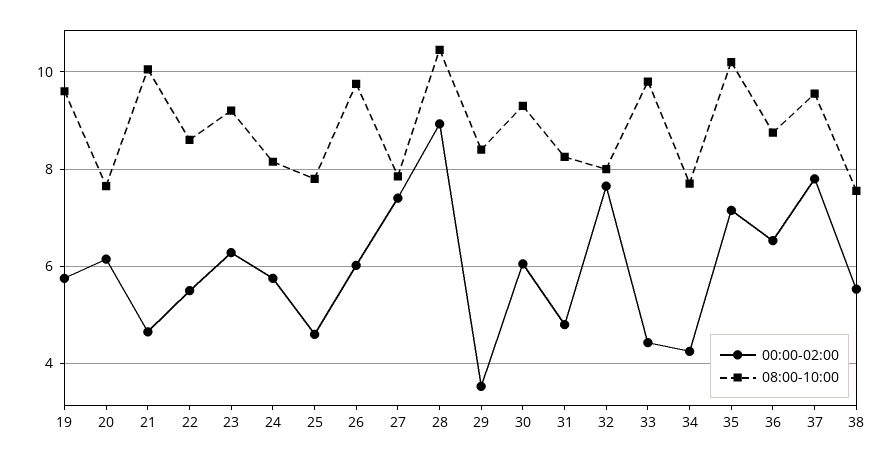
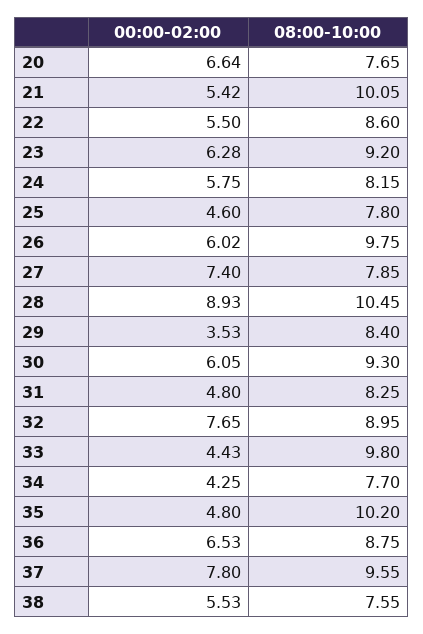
00:00-02:00, 19: 5.8 -> none
08:00-10:00, 19: 9.6 -> none
00:00-02:00, 20: 6.2 -> 6.64
00:00-02:00, 21: 4.6 -> 5.42
08:00-10:00, 32: 8 -> 8.95
00:00-02:00, 35: 7.2 -> 4.8

